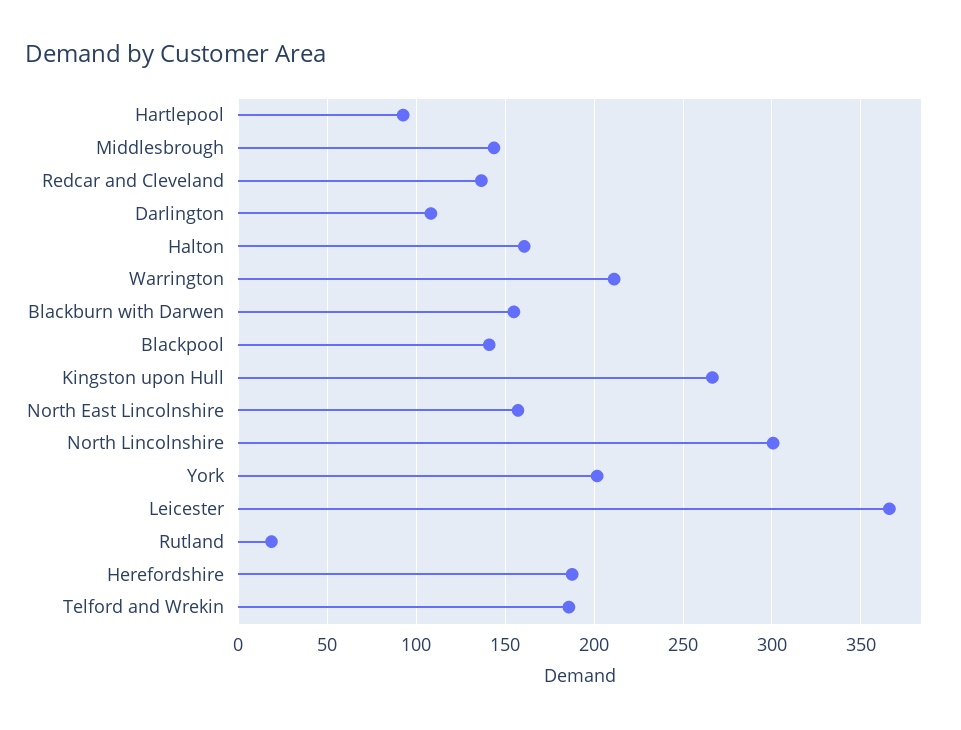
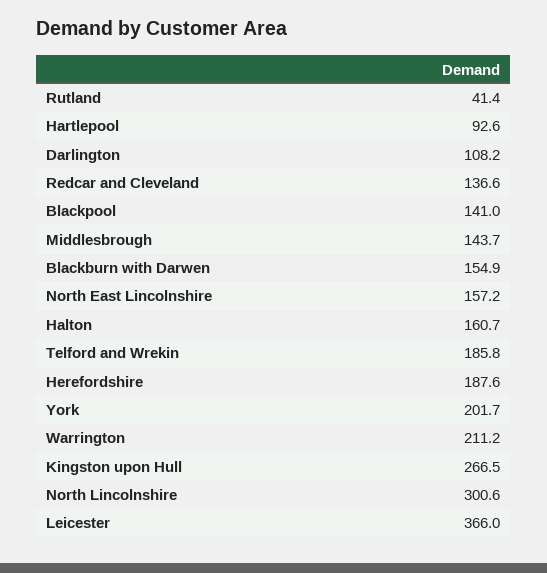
Rutland: 20 -> 41.4

